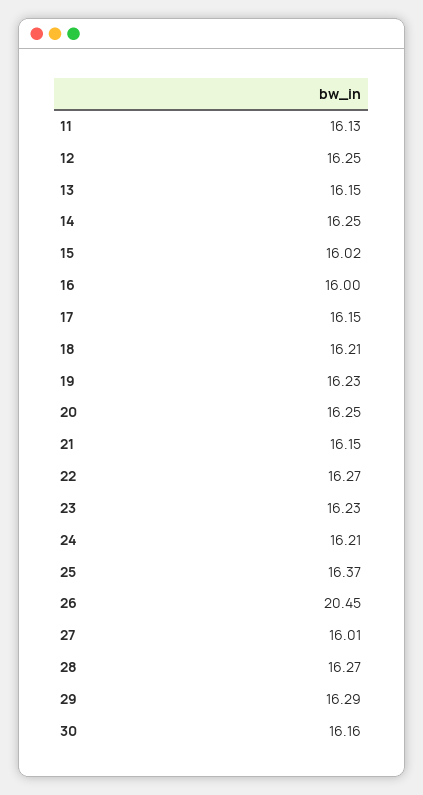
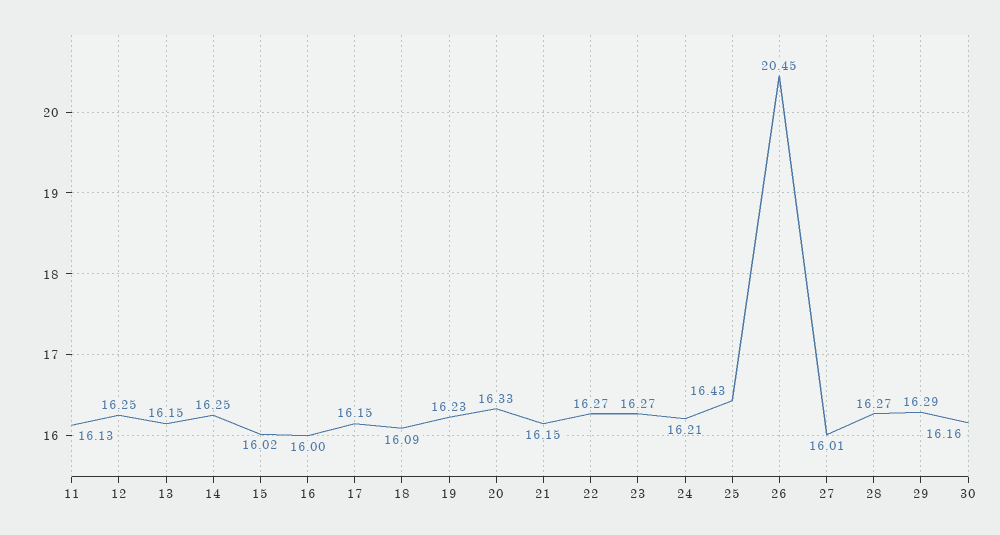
18: 16.21 -> 16.09
20: 16.25 -> 16.33
23: 16.23 -> 16.27
25: 16.37 -> 16.43

